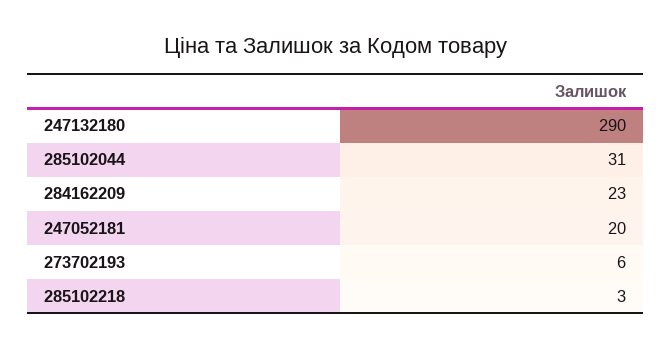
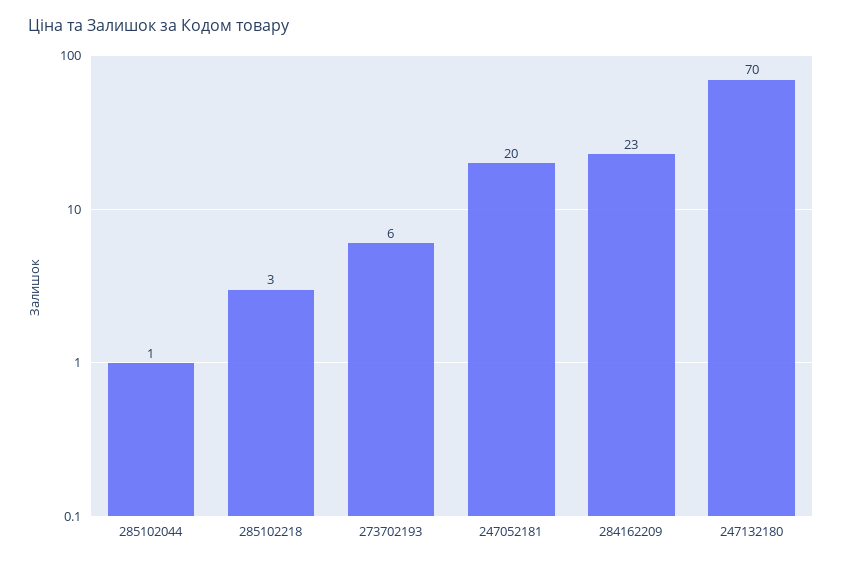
247132180: 290 -> 70
285102044: 31 -> 1

